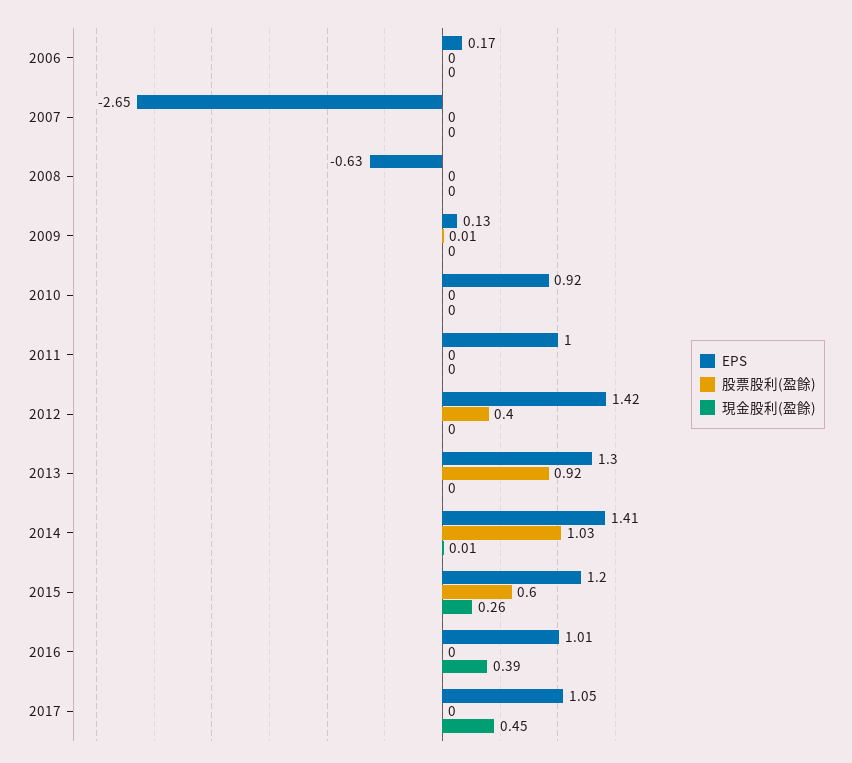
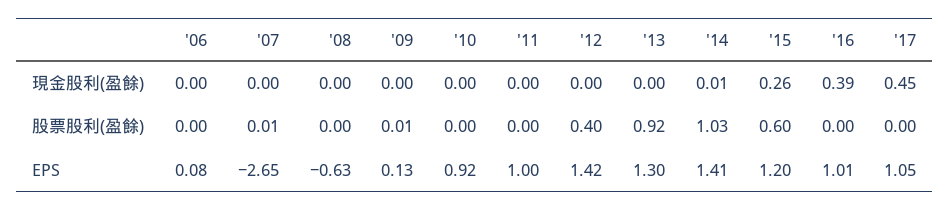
EPS, 2006: 0.17 -> 0.08
股票股利(盈餘), 2007: 0 -> 0.01

